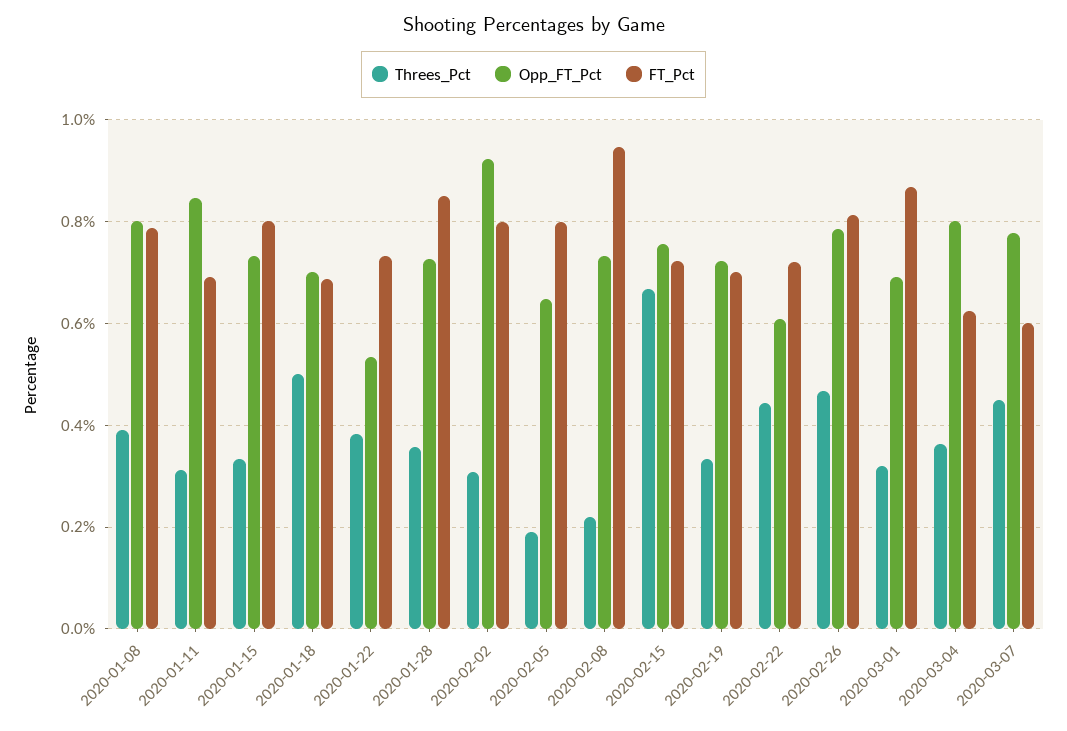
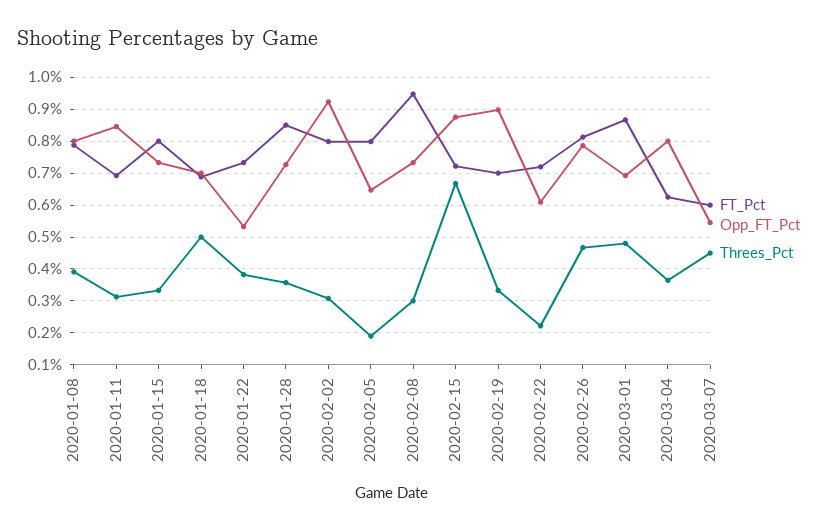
Threes_Pct, 2020-02-08: 0.22 -> 0.3
Opp_FT_Pct, 2020-02-15: 0.76 -> 0.88
Opp_FT_Pct, 2020-02-19: 0.72 -> 0.9
Threes_Pct, 2020-02-22: 0.44 -> 0.22
Threes_Pct, 2020-03-01: 0.32 -> 0.48
Opp_FT_Pct, 2020-03-07: 0.78 -> 0.54

